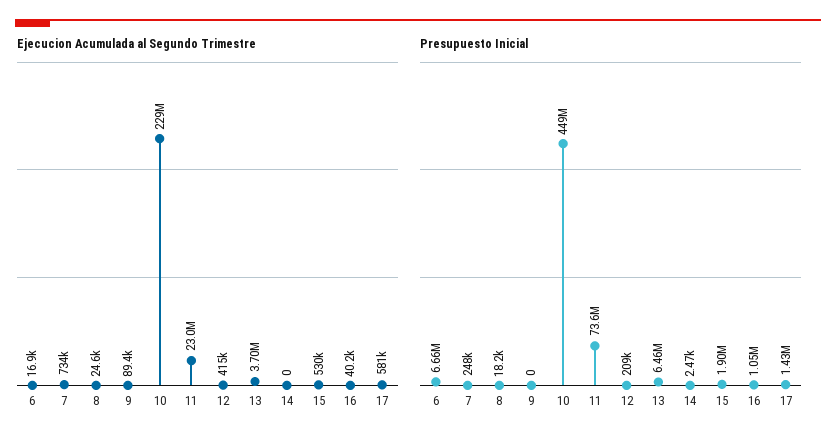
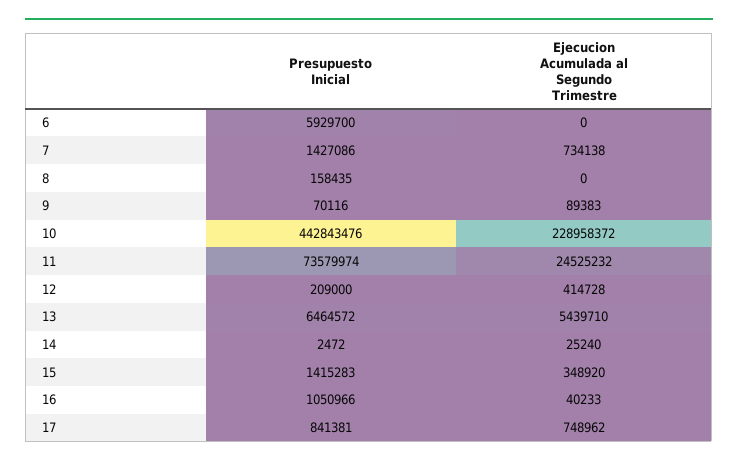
Ejecucion Acumulada al Segundo Trimestre, 6: 16900 -> 0
Ejecucion Acumulada al Segundo Trimestre, 8: 24600 -> 0
Ejecucion Acumulada al Segundo Trimestre, 11: 23000000 -> 24525232
Ejecucion Acumulada al Segundo Trimestre, 13: 3700000 -> 5439710
Ejecucion Acumulada al Segundo Trimestre, 14: 0 -> 25240
Ejecucion Acumulada al Segundo Trimestre, 15: 530000 -> 348920
Ejecucion Acumulada al Segundo Trimestre, 17: 581000 -> 748962
Presupuesto Inicial, 6: 6660000 -> 5929700
Presupuesto Inicial, 7: 248000 -> 1427086
Presupuesto Inicial, 8: 18200 -> 158435
Presupuesto Inicial, 9: 0 -> 70116
Presupuesto Inicial, 10: 449000000 -> 442843476
Presupuesto Inicial, 15: 1900000 -> 1415283
Presupuesto Inicial, 17: 1430000 -> 841381

